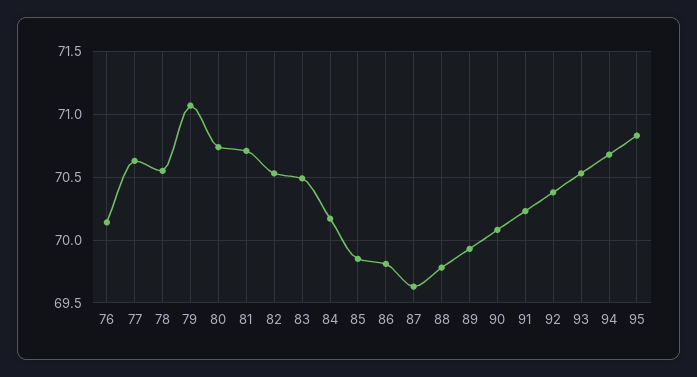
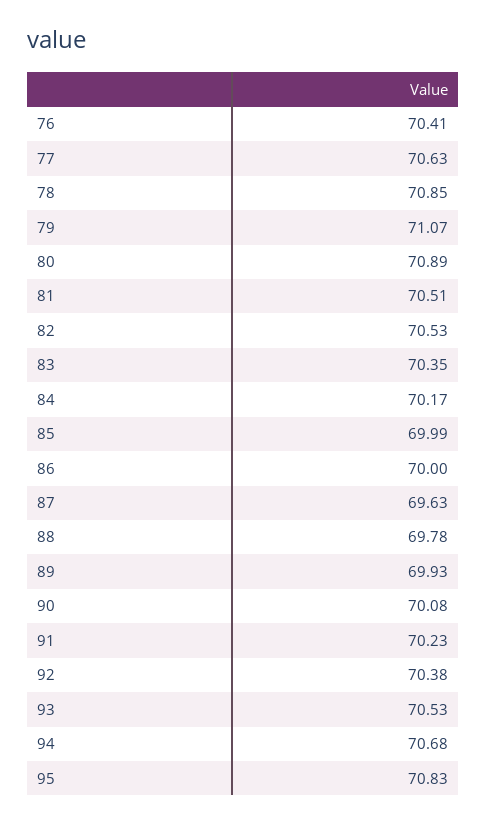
76: 70.15 -> 70.41
78: 70.55 -> 70.85
80: 70.75 -> 70.89
81: 70.7 -> 70.51
83: 70.5 -> 70.35
85: 69.85 -> 69.99
86: 69.8 -> 70

